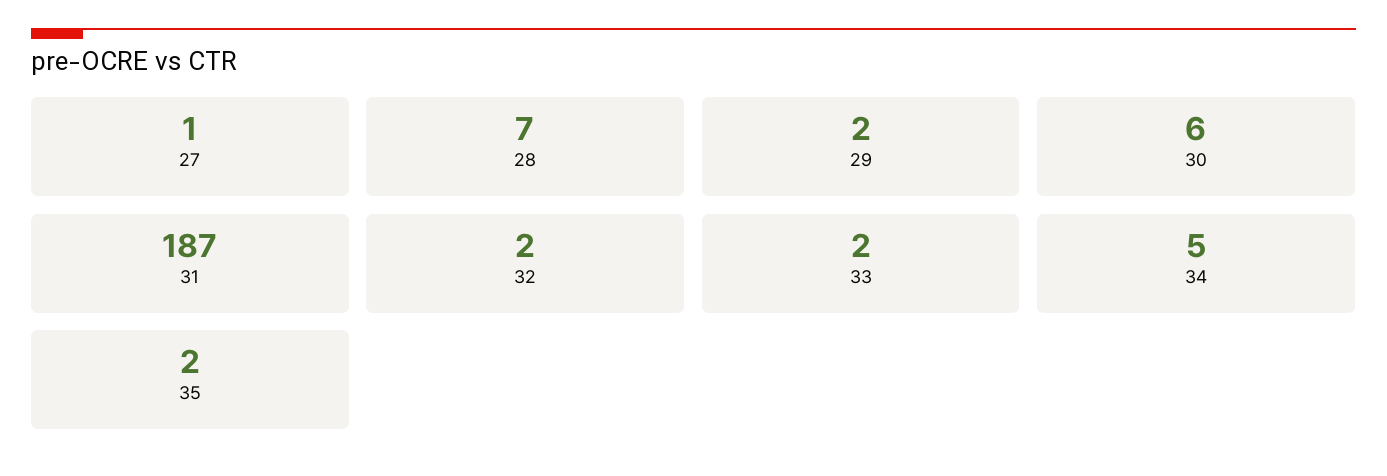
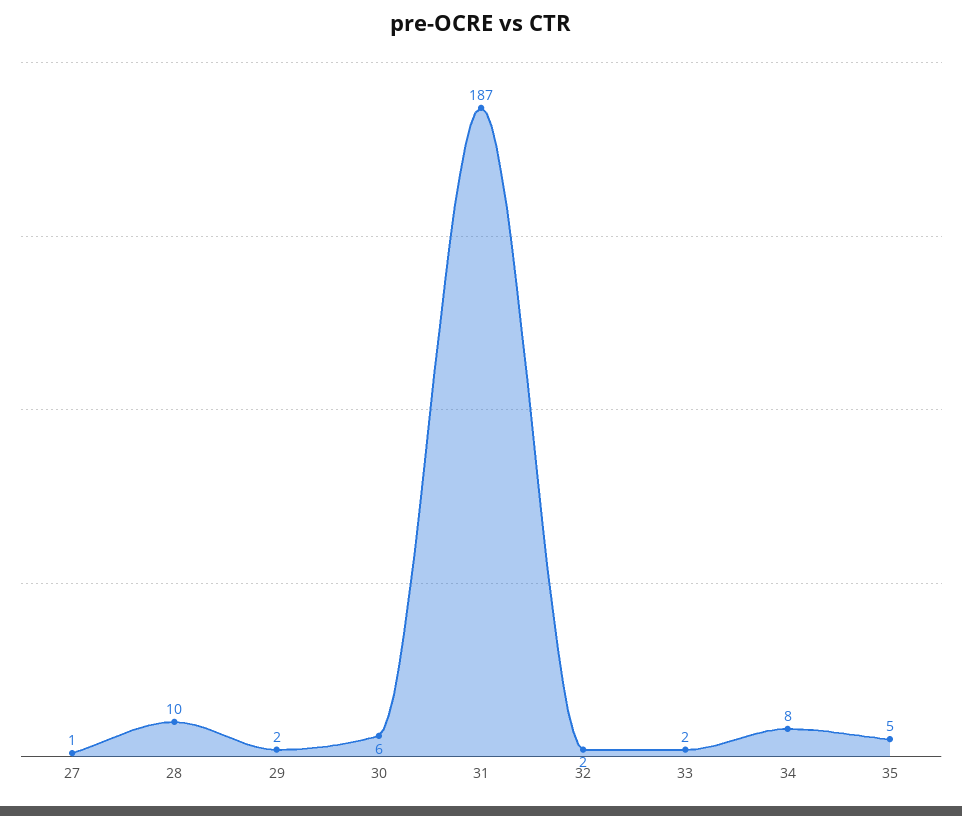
28: 7 -> 10
34: 5 -> 8
35: 2 -> 5

